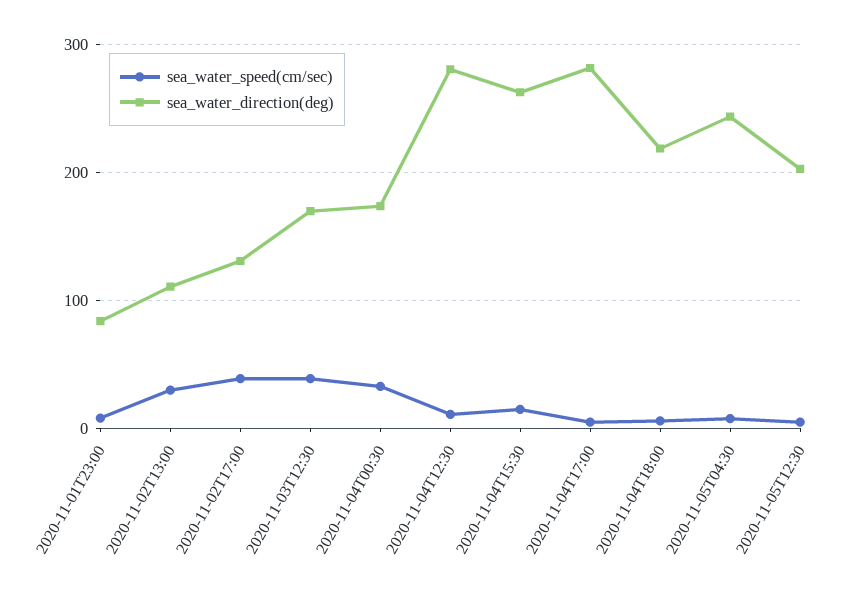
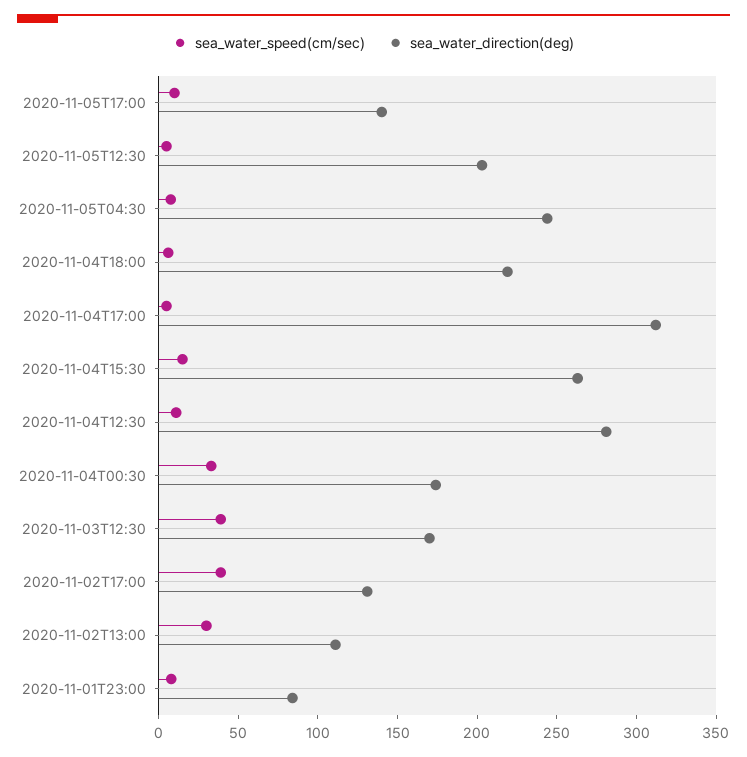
sea_water_direction(deg), 2020-11-04T17:00: 280 -> 310
sea_water_speed(cm/sec), 2020-11-05T17:00: none -> 10
sea_water_direction(deg), 2020-11-05T17:00: none -> 140

